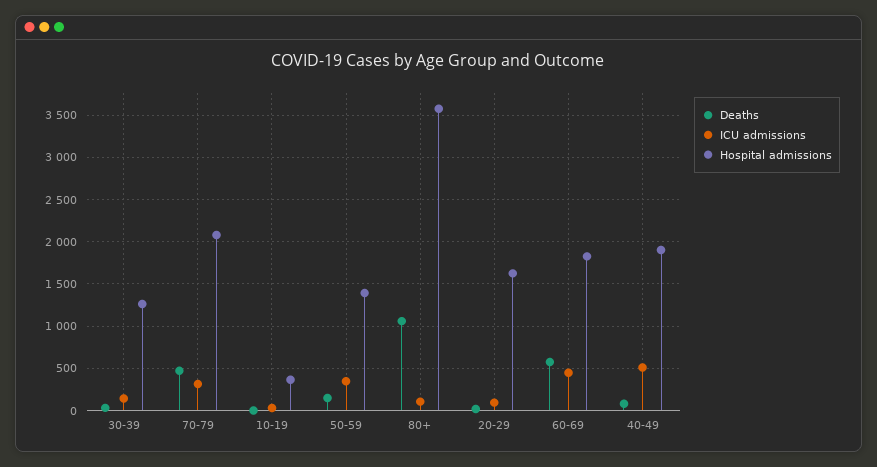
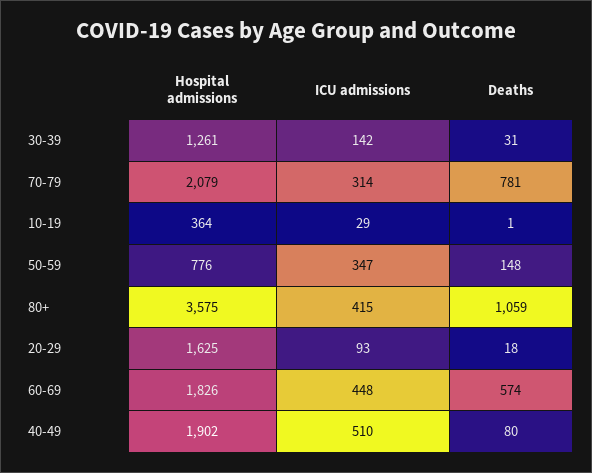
Deaths, 70-79: 500 -> 781
Hospital admissions, 50-59: 1400 -> 776
ICU admissions, 80+: 100 -> 415

